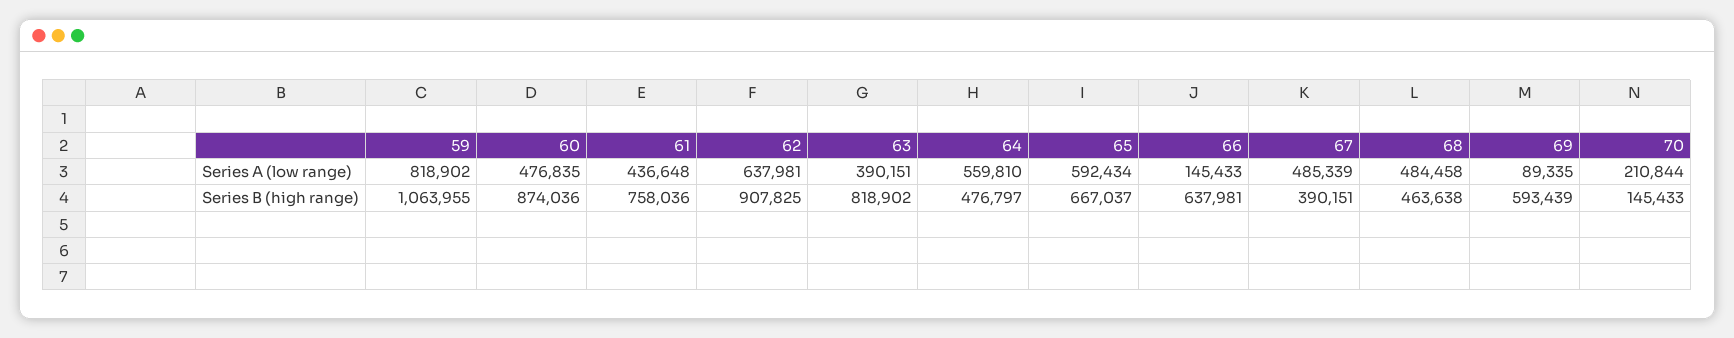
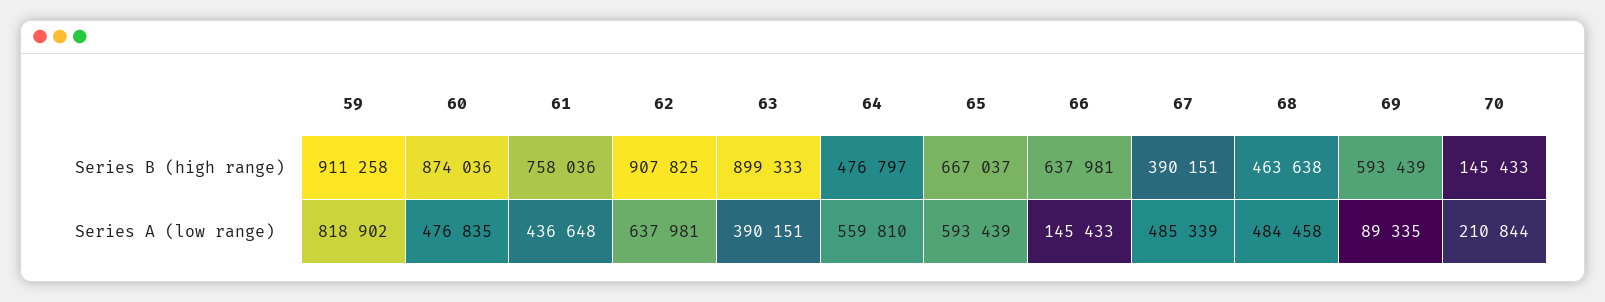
65, Series A (low range): 592434 -> 593439
59, Series B (high range): 1063955 -> 911258
63, Series B (high range): 818902 -> 899333

